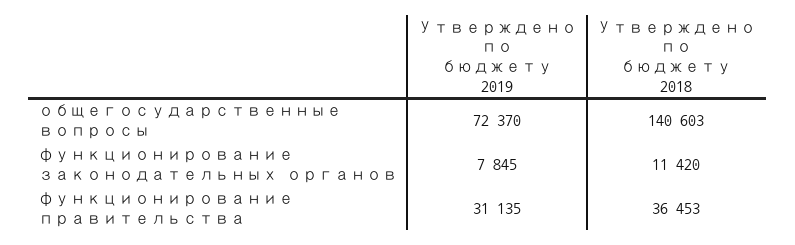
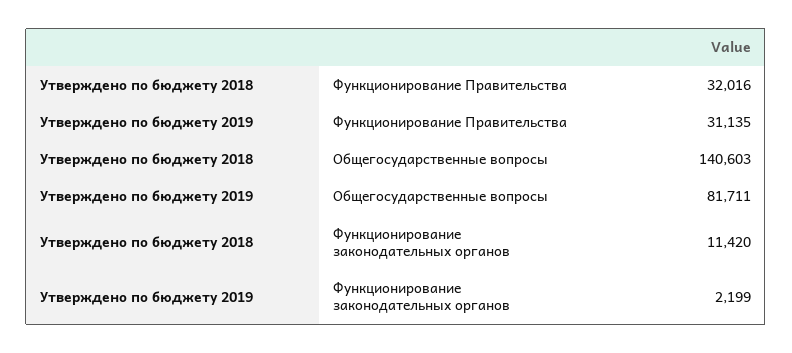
Утверждено по бюджету 2019, общегосударственные вопросы: 72370 -> 81711
Утверждено по бюджету 2019, функционирование законодательных органов: 7845 -> 2199
Утверждено по бюджету 2018, функционирование правительства: 36453 -> 32016

